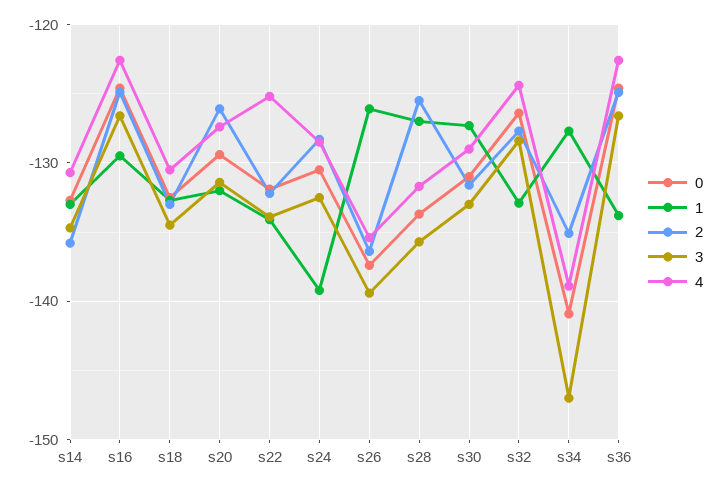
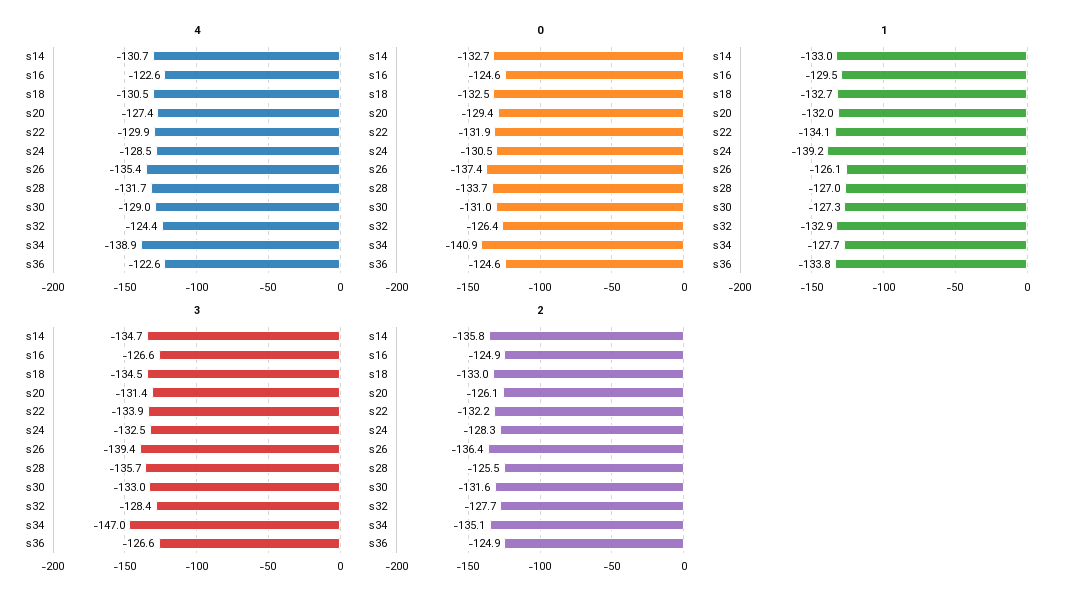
4, s22: -125 -> -129.9

